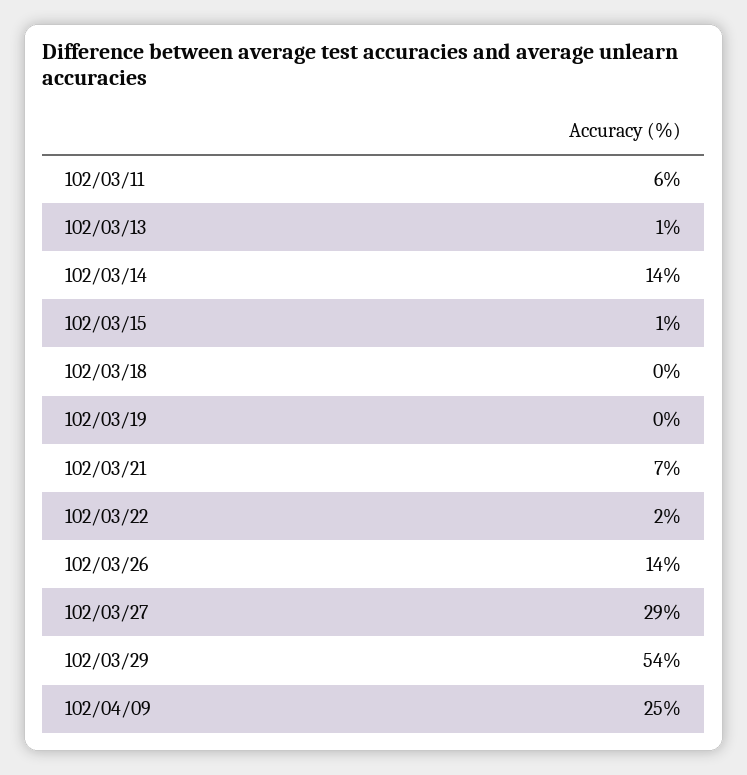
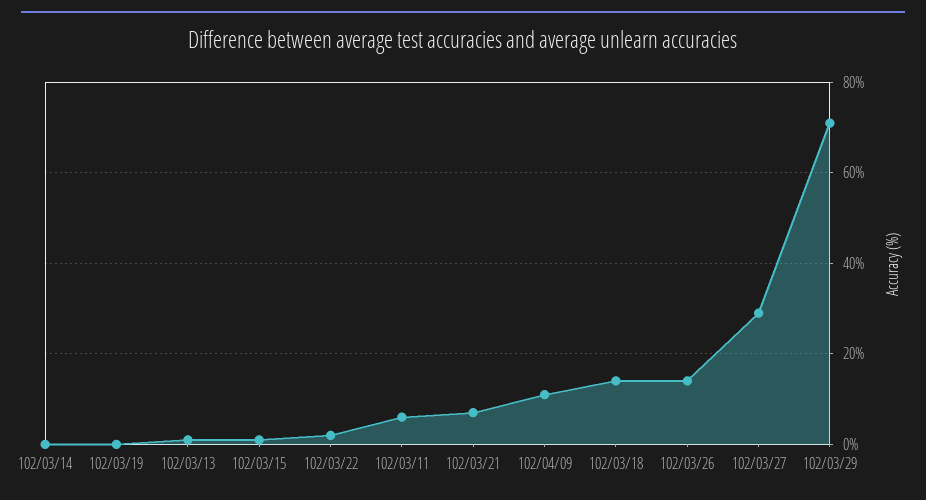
102/03/14: 14 -> 0
102/03/18: 0 -> 15
102/03/29: 54 -> 70
102/04/09: 25 -> 10

